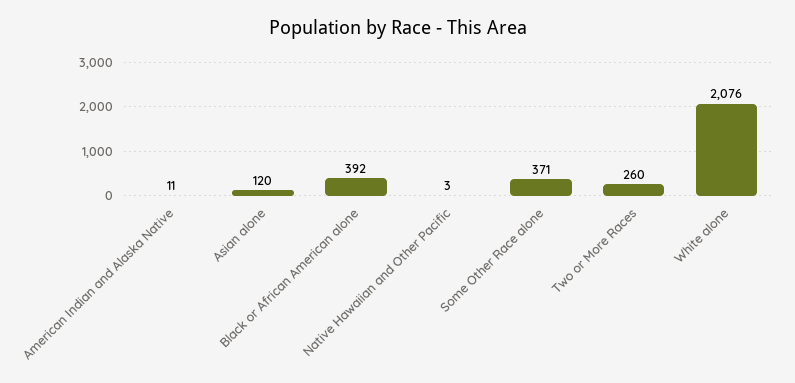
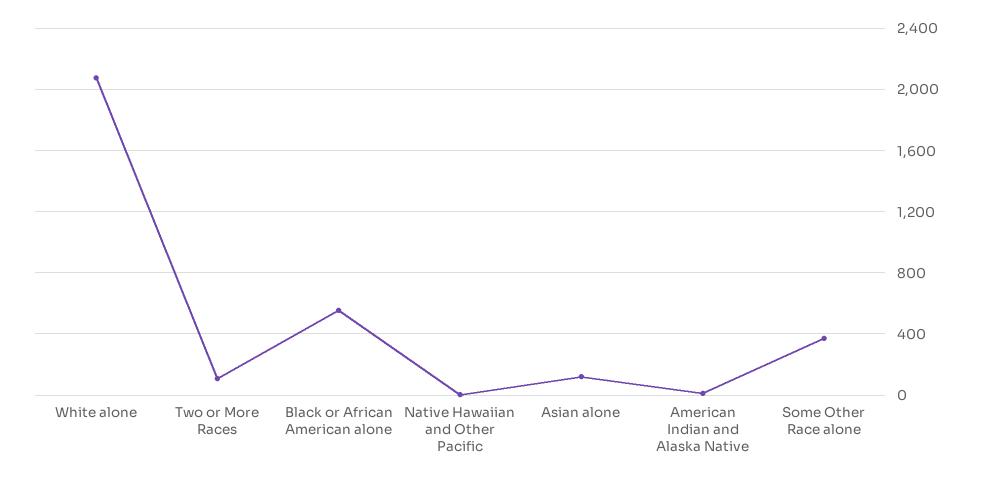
Black or African American alone: 392 -> 550
Two or More Races: 260 -> 100

